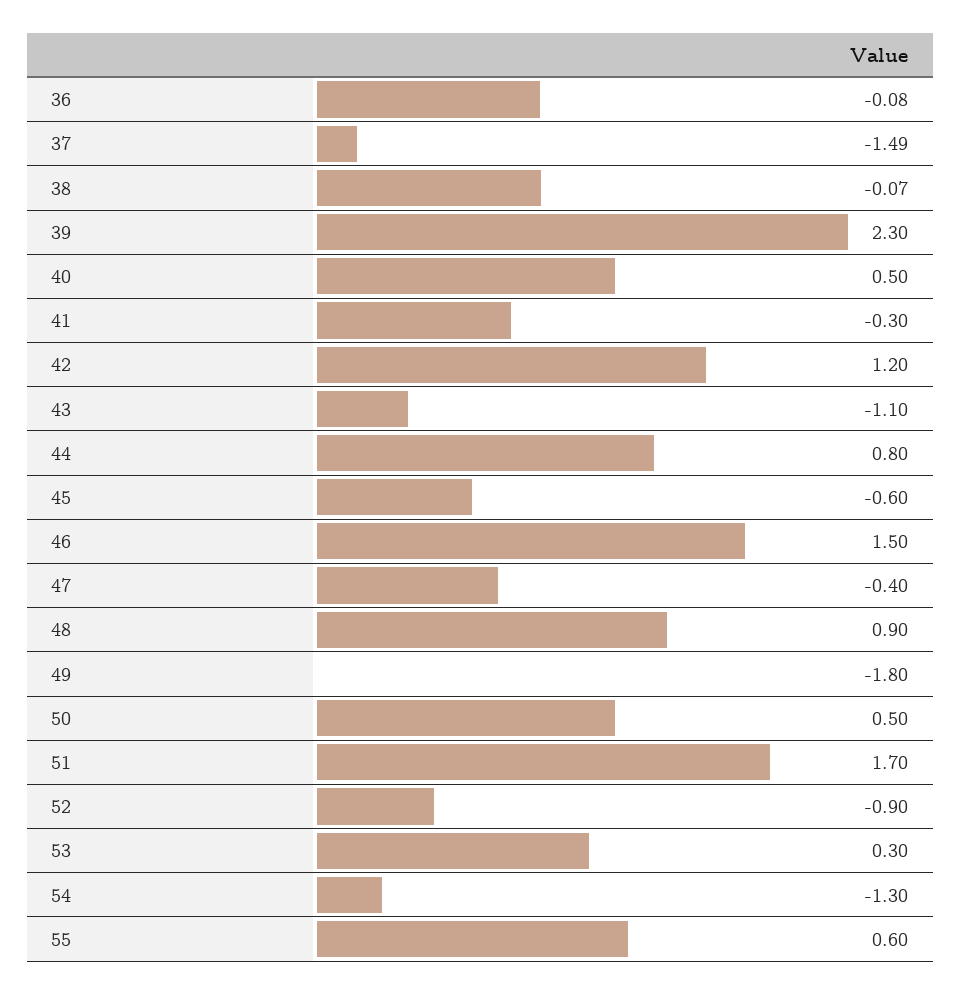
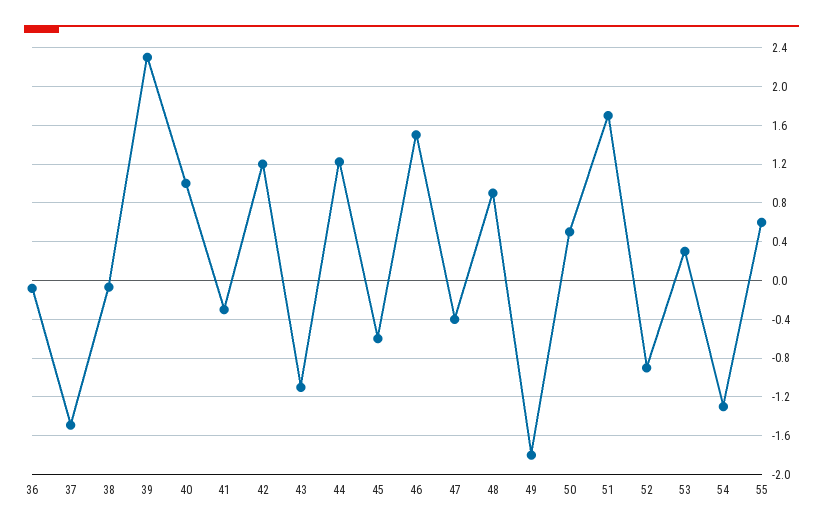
40: 0.5 -> 1
44: 0.8 -> 1.2

